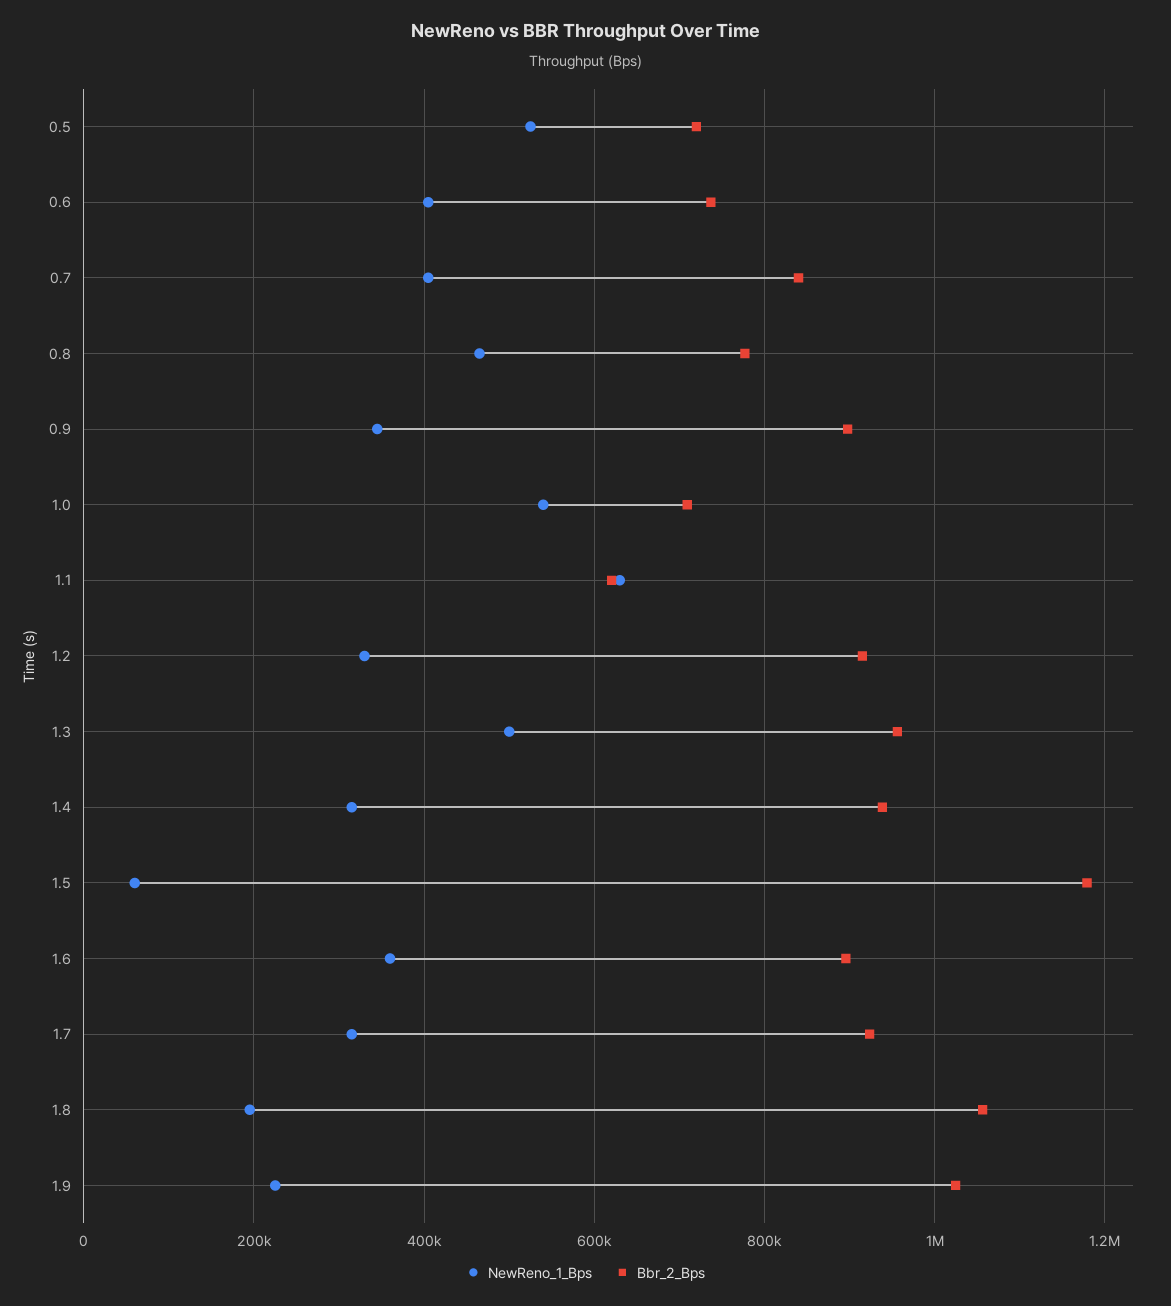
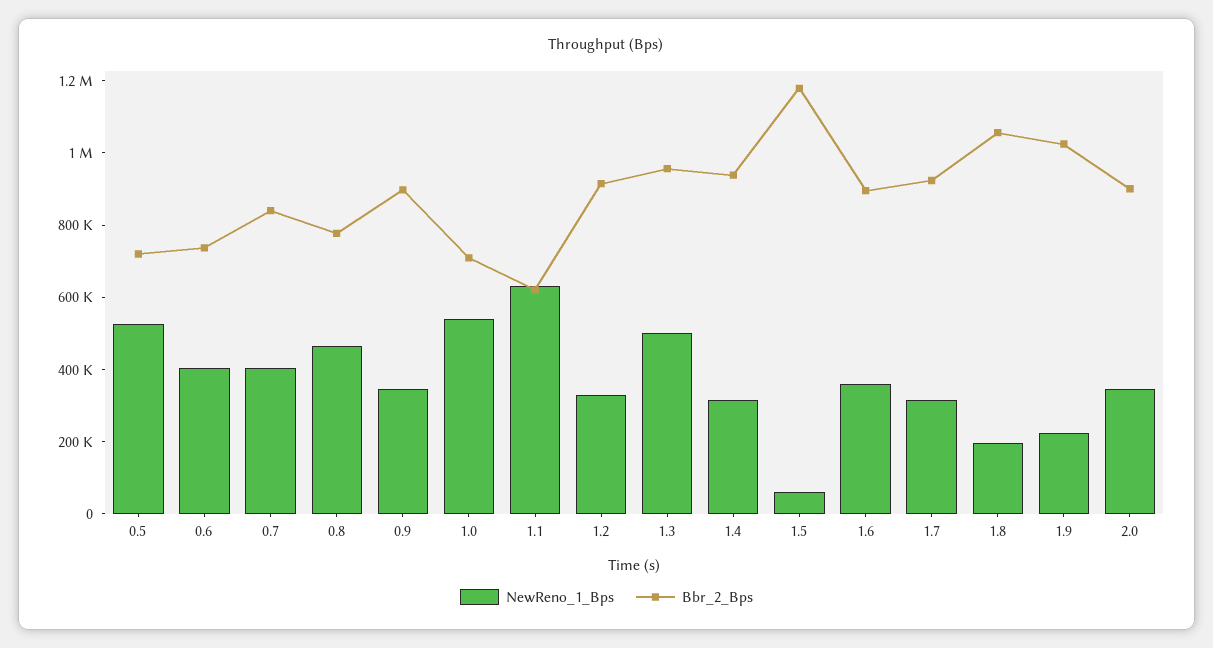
NewReno_1_Bps, 2.0: none -> 350000
Bbr_2_Bps, 2.0: none -> 900000

